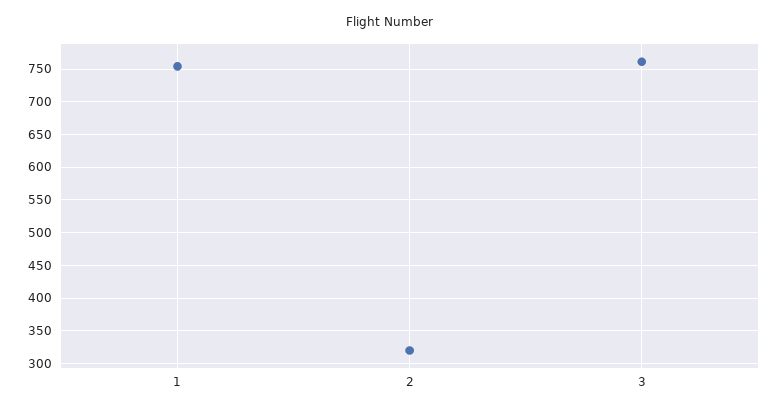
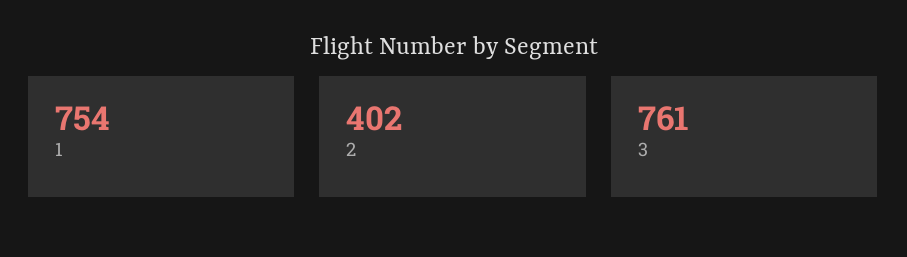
2: 320 -> 402

